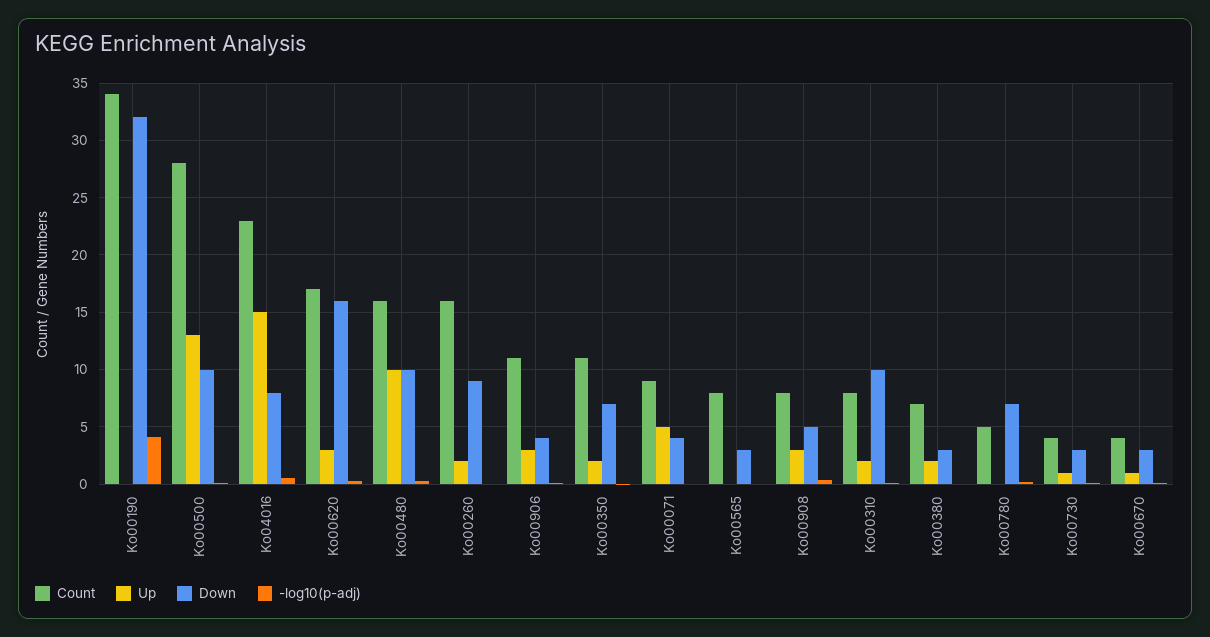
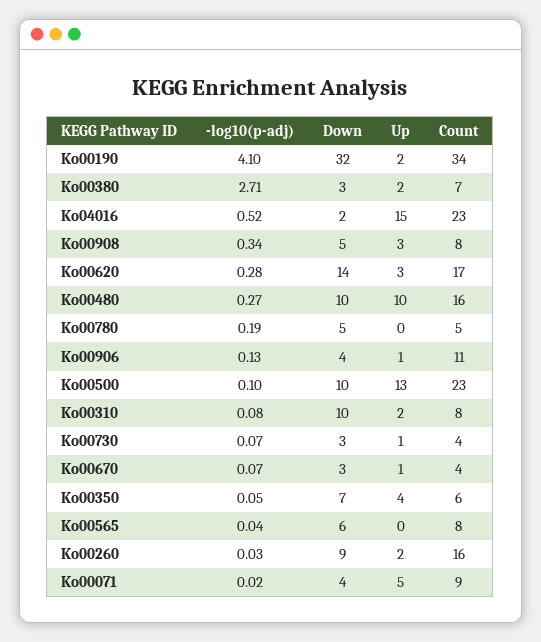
Up, Ko00190: 0 -> 2
Count, Ko00500: 28 -> 23
Down, Ko04016: 8 -> 2
Down, Ko00620: 16 -> 14
Up, Ko00906: 3 -> 1
Count, Ko00350: 11 -> 6
Up, Ko00350: 2 -> 4
Down, Ko00565: 3 -> 6
-log10(p-adj), Ko00380: 0 -> 2.71
Down, Ko00780: 7 -> 5

